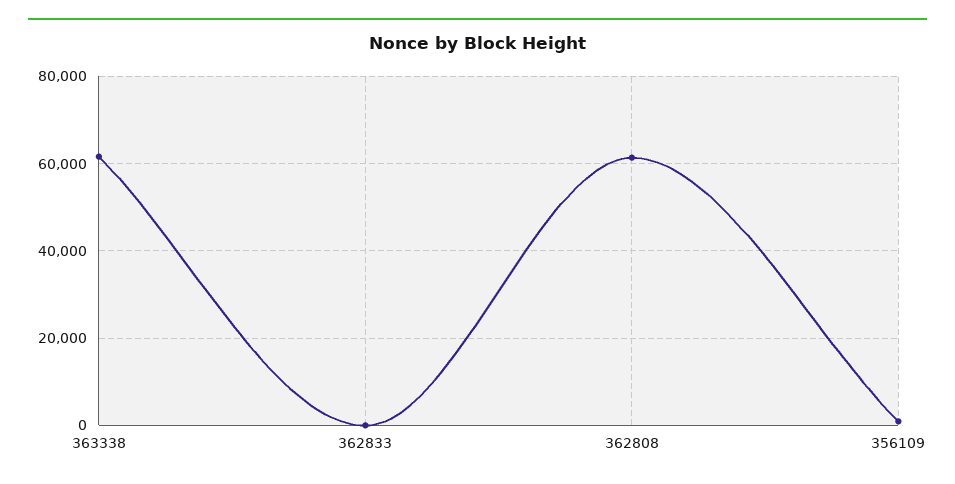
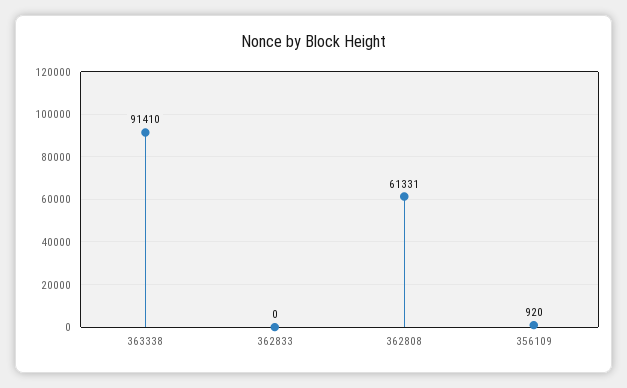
363338: 62000 -> 91410

